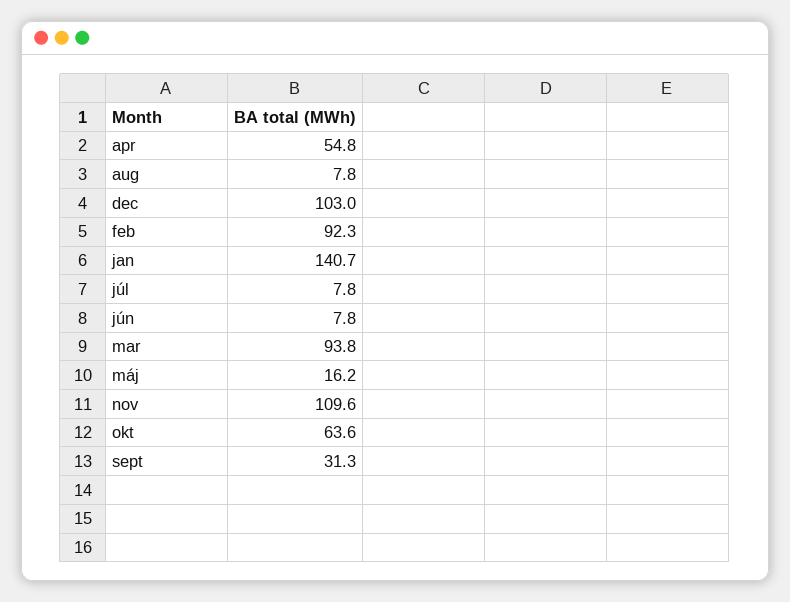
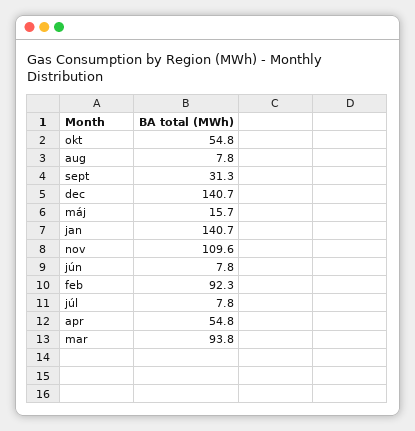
dec: 103 -> 140.7
máj: 16.2 -> 15.7
okt: 63.6 -> 54.8

